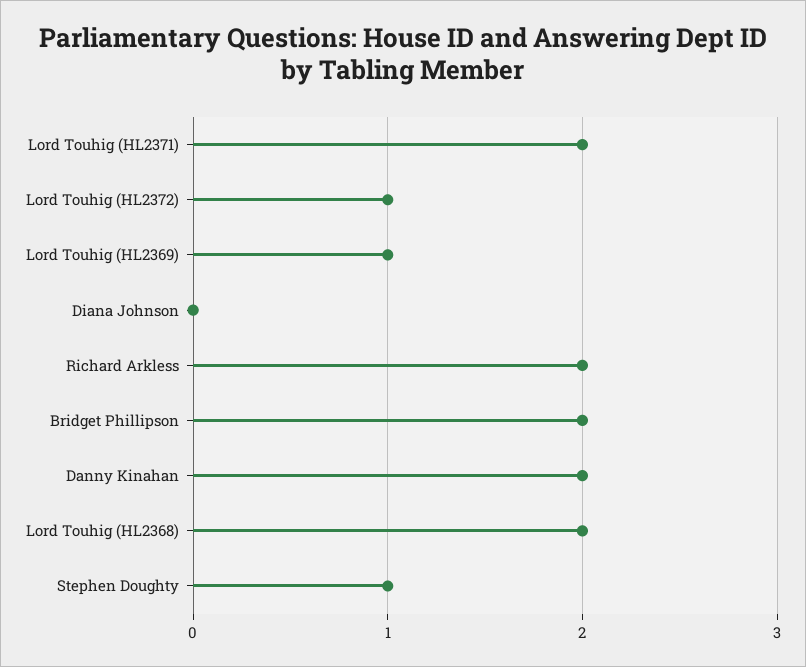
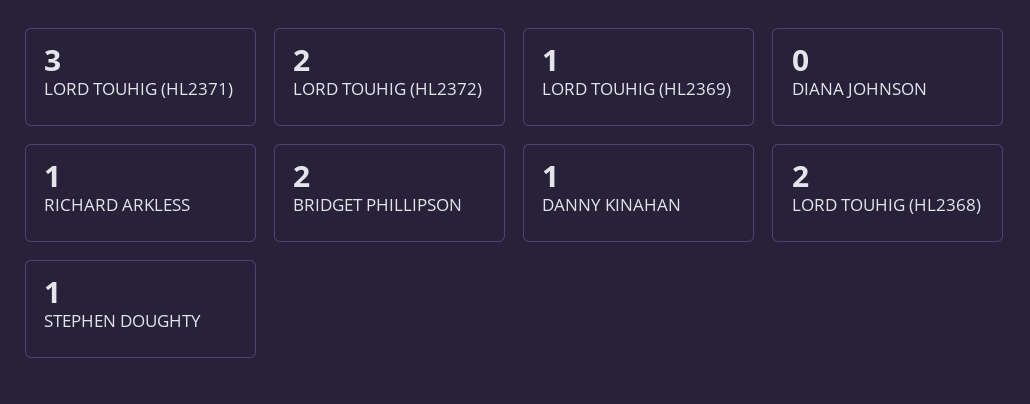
Lord Touhig (HL2371): 2 -> 3
Lord Touhig (HL2372): 1 -> 2
Richard Arkless: 2 -> 1
Danny Kinahan: 2 -> 1

